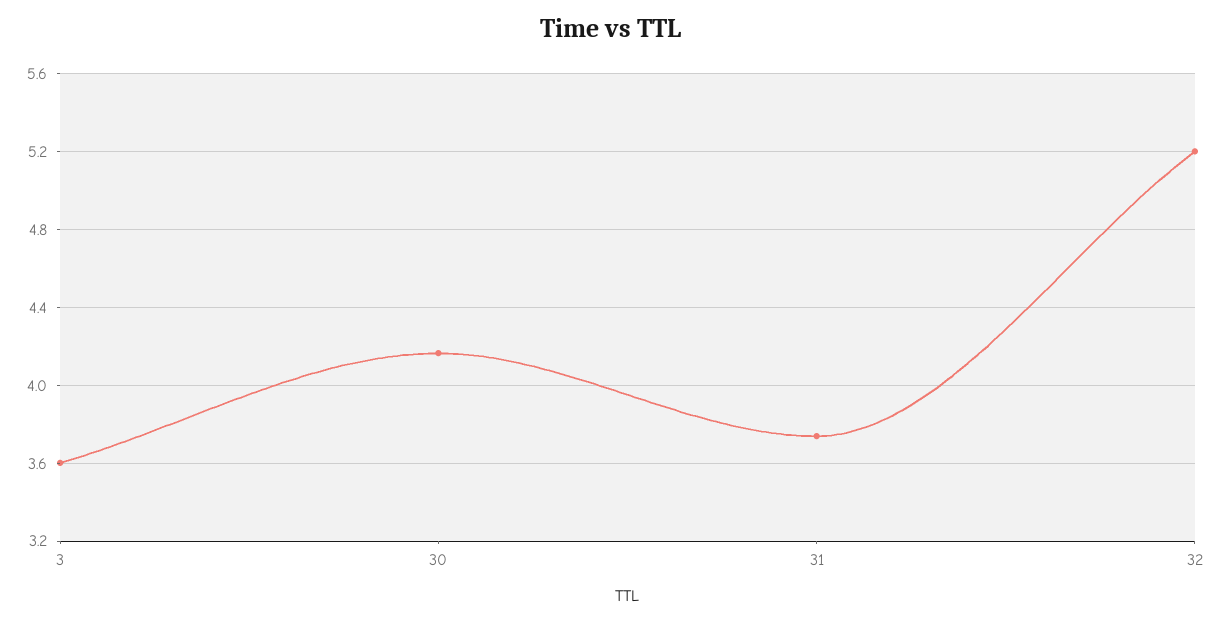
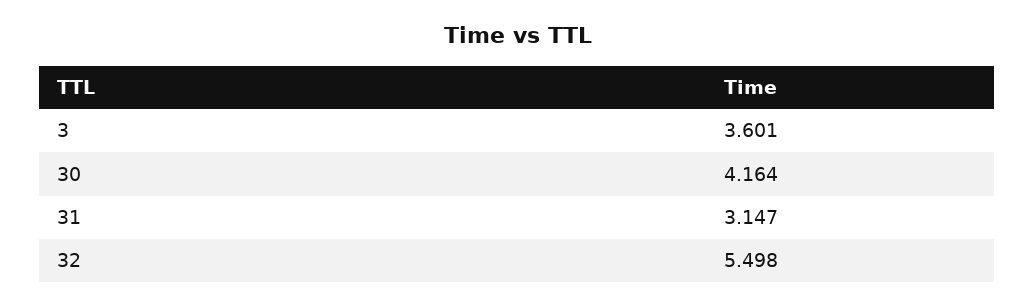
31: 3.75 -> 3.147
32: 5.2 -> 5.498

